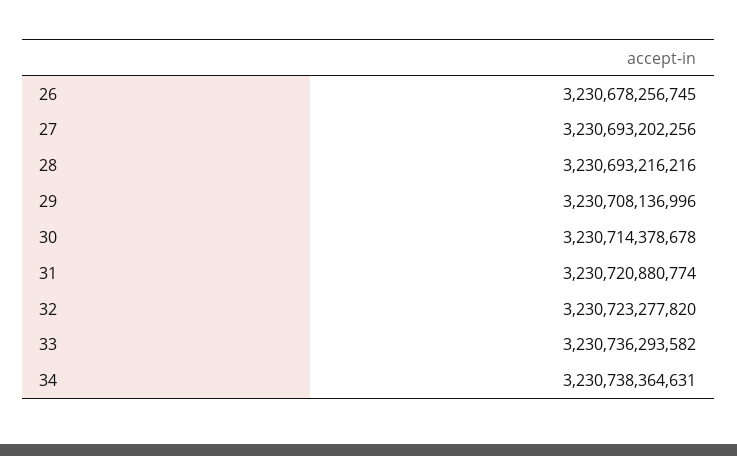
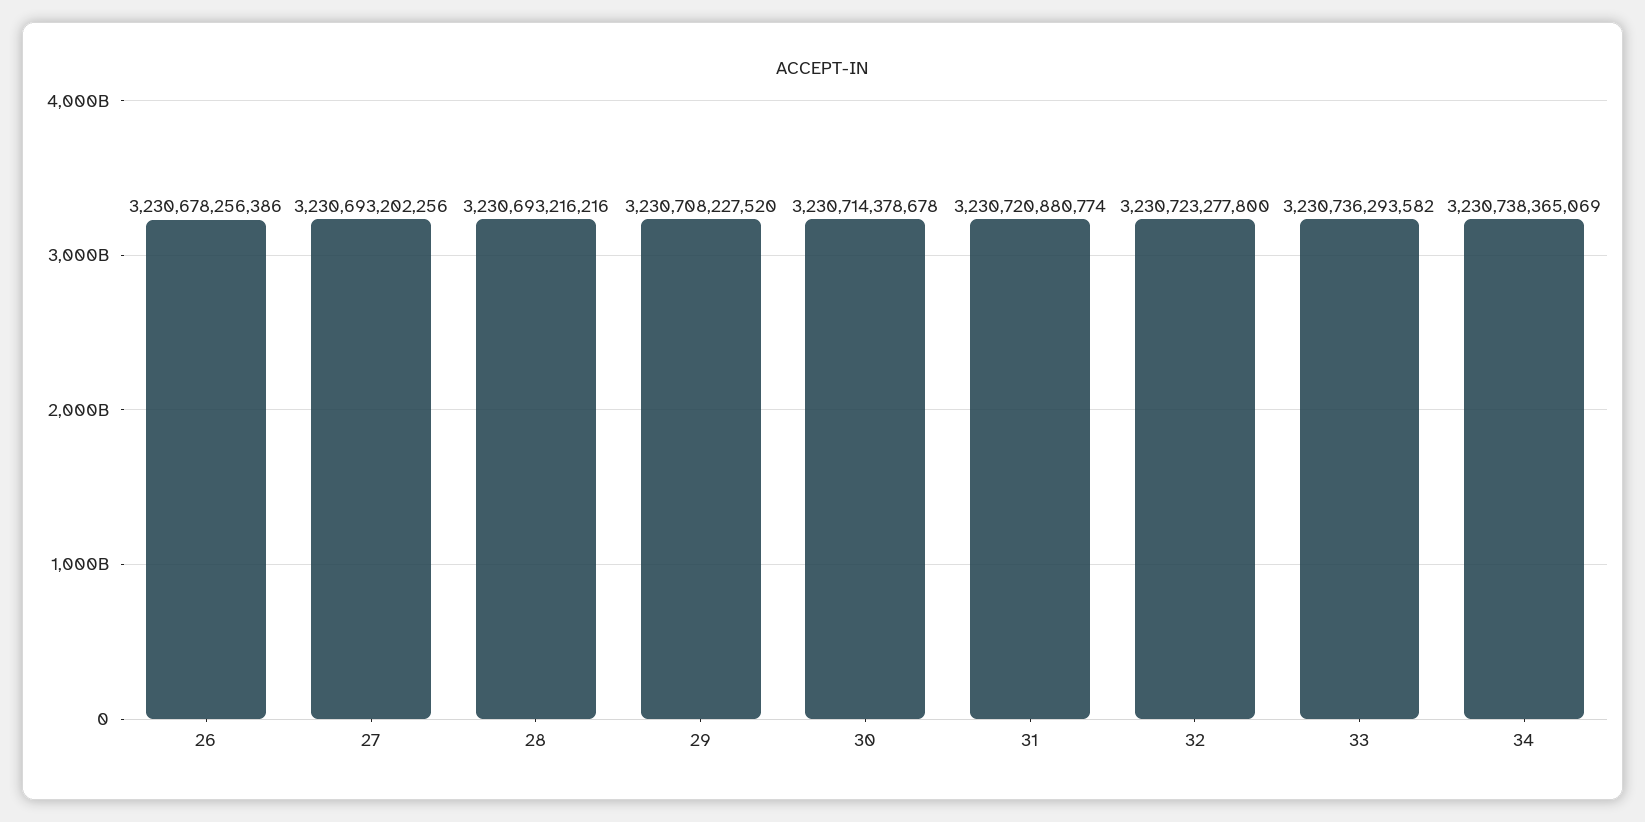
26: 3230678256745 -> 3230678256386
29: 3230708136996 -> 3230708227520
32: 3230723277820 -> 3230723277800
34: 3230738364631 -> 3230738365069

